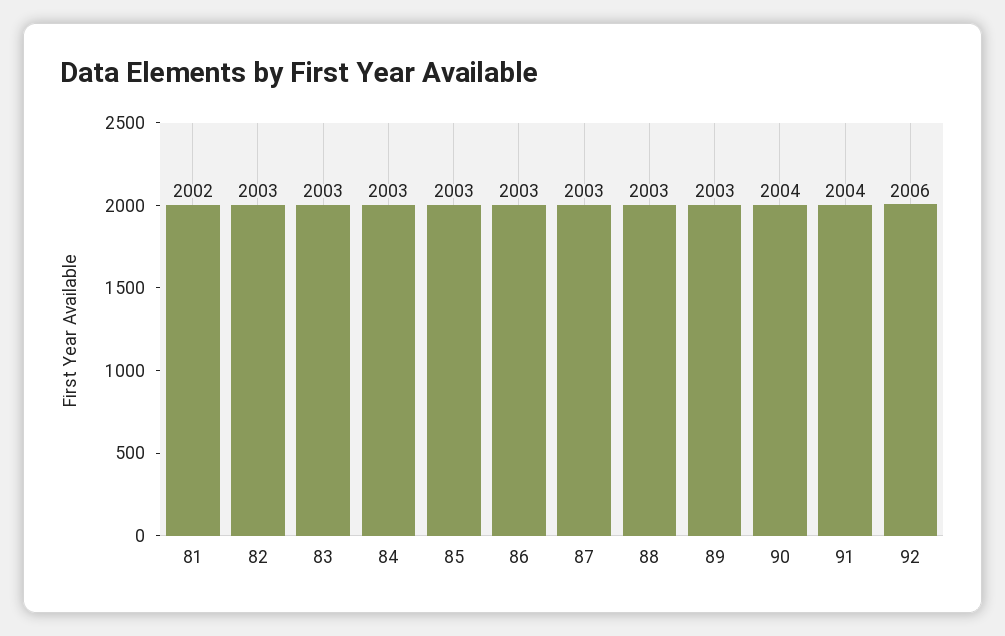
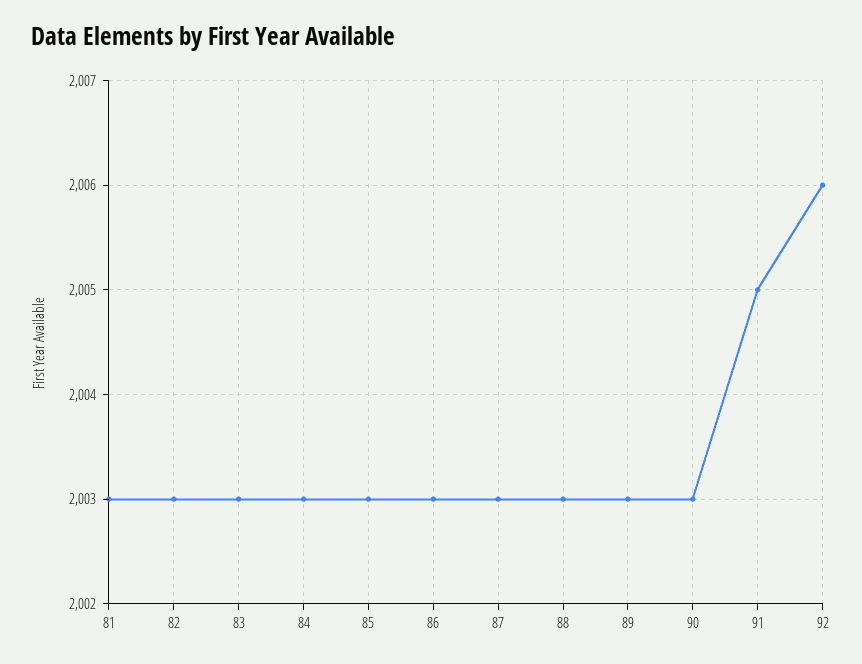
81: 2002 -> 2003
90: 2004 -> 2003
91: 2004 -> 2005

